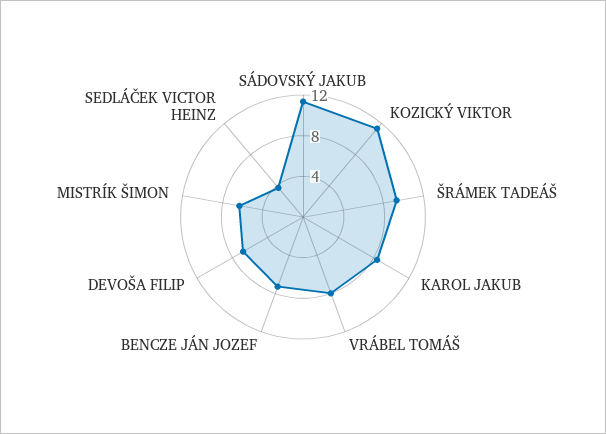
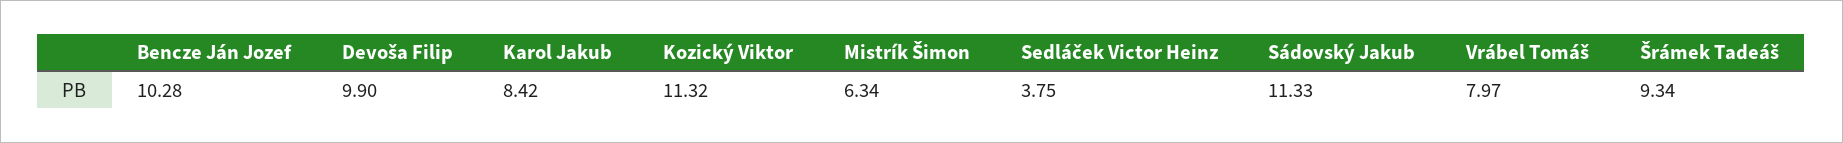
BENCZE JÁN JOZEF: 7 -> 10.28
DEVOŠA FILIP: 7 -> 9.9

